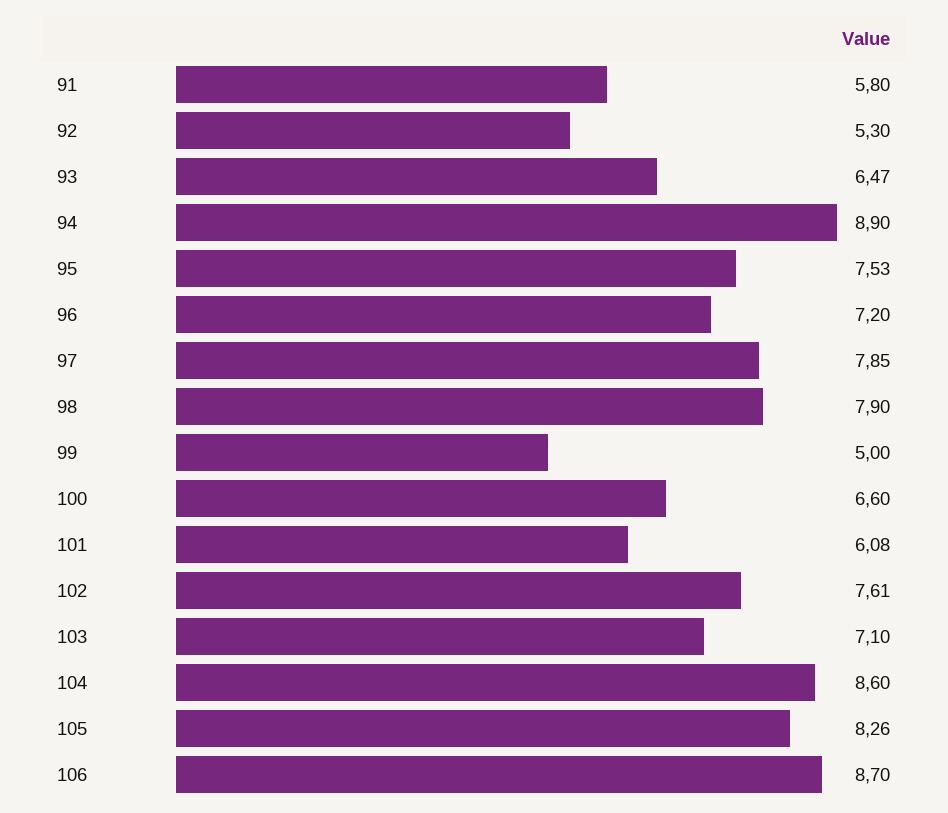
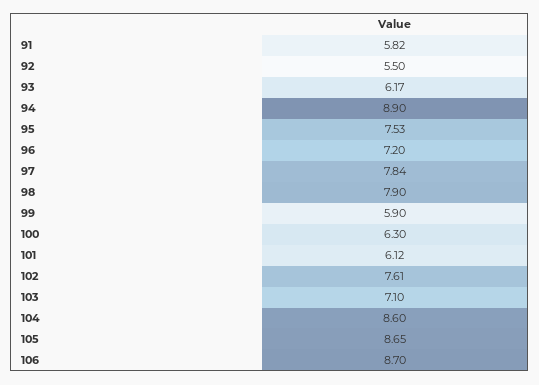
91: 5.8 -> 5.82
92: 5.3 -> 5.5
93: 6.47 -> 6.17
97: 7.85 -> 7.84
99: 5 -> 5.9
100: 6.6 -> 6.3
101: 6.08 -> 6.12
105: 8.26 -> 8.65

